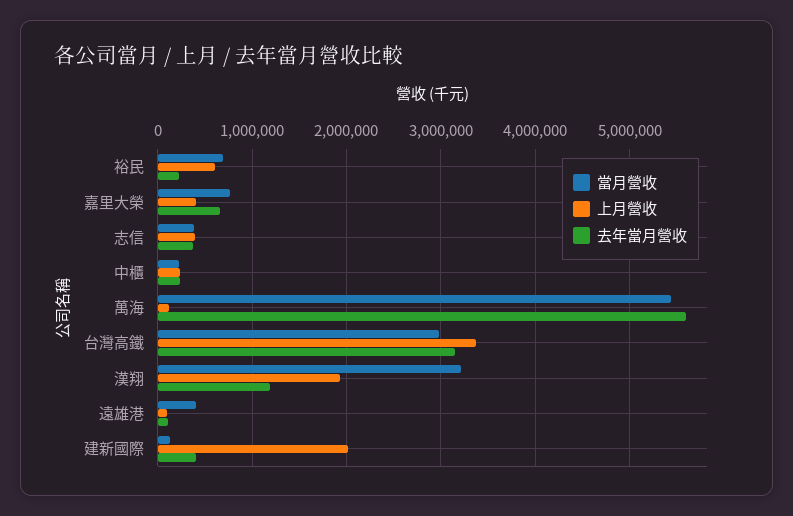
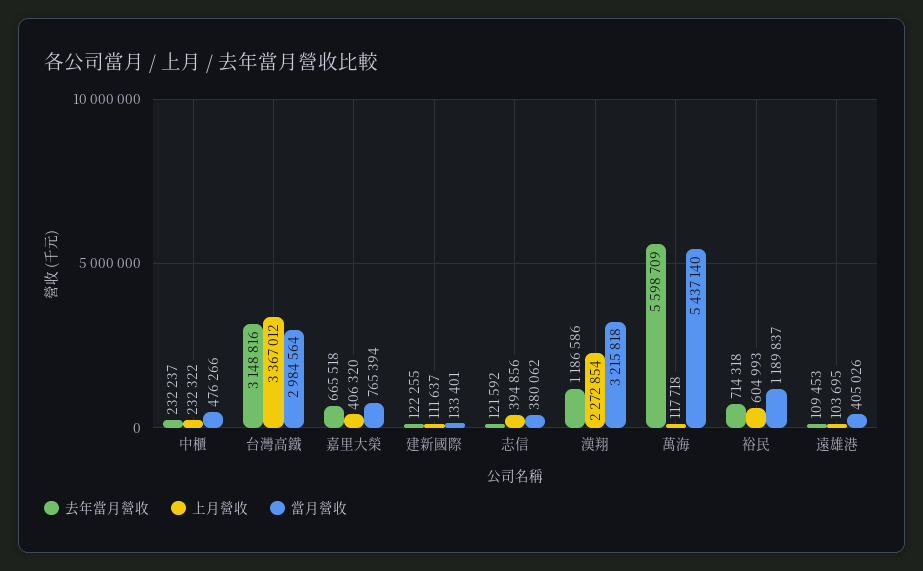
當月營收, 裕民: 700000 -> 1189837
去年當月營收, 裕民: 200000 -> 714318
去年當月營收, 志信: 400000 -> 121592
當月營收, 中櫃: 200000 -> 476266
上月營收, 漢翔: 1900000 -> 2272854
上月營收, 建新國際: 2000000 -> 111637
去年當月營收, 建新國際: 400000 -> 122255

